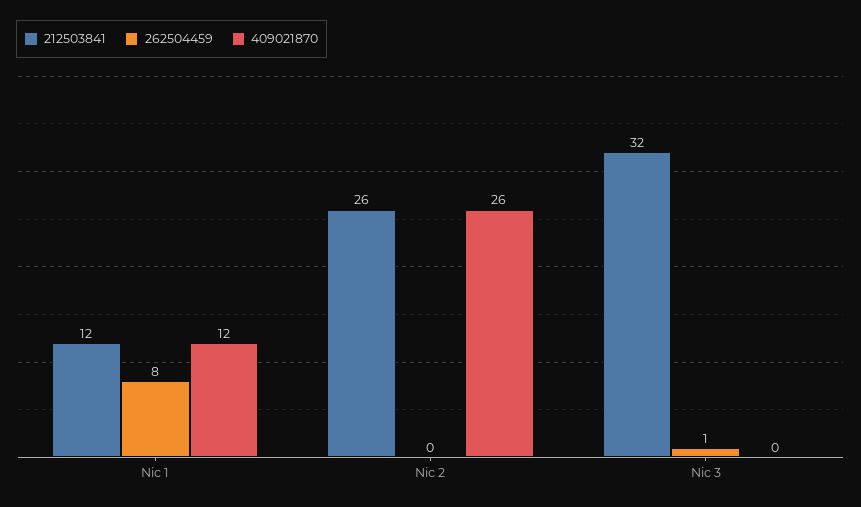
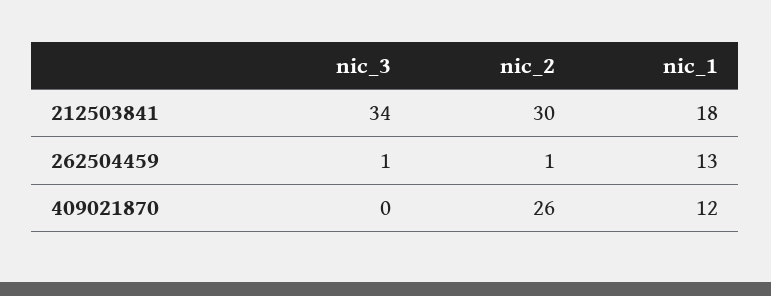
212503841, Nic 1: 12 -> 18
262504459, Nic 1: 8 -> 13
212503841, Nic 2: 26 -> 30
262504459, Nic 2: 0 -> 1
212503841, Nic 3: 32 -> 34

